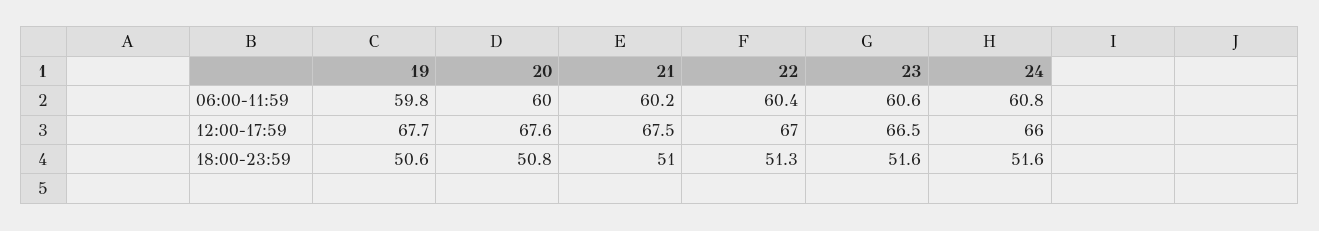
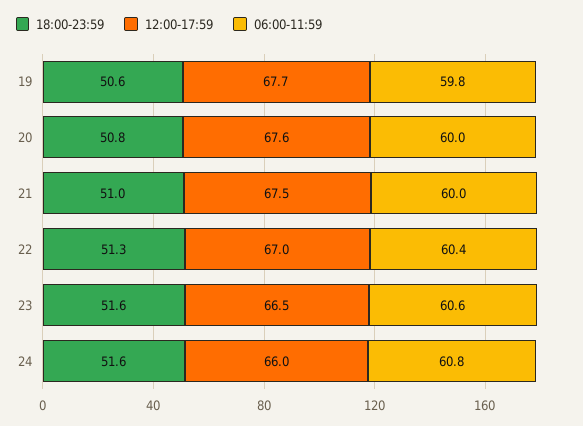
06:00-11:59, 21: 60.2 -> 60

